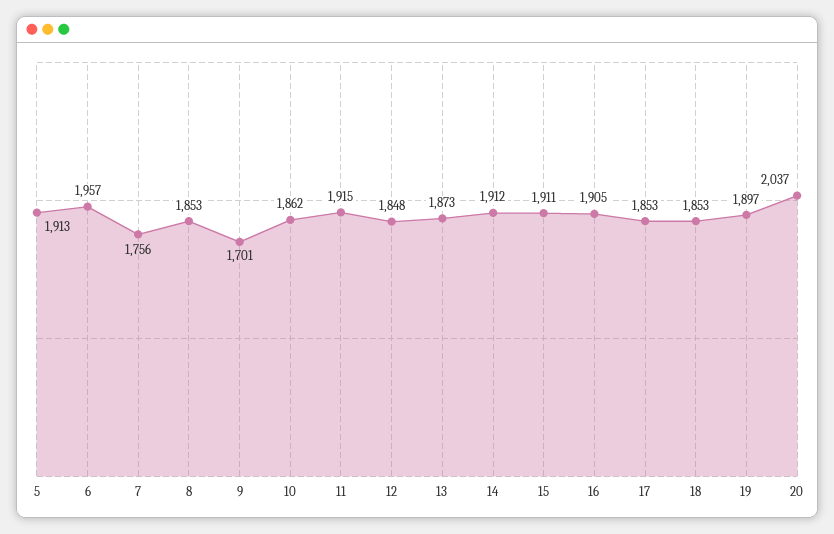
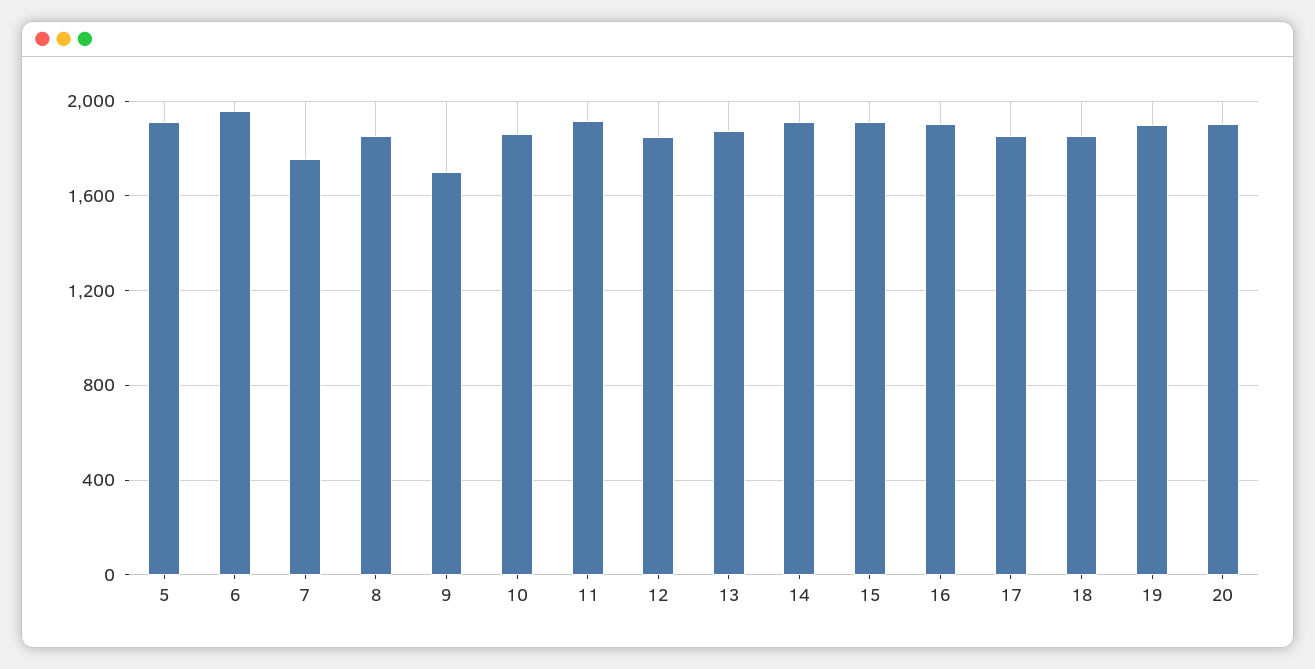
20: 2037 -> 1900

